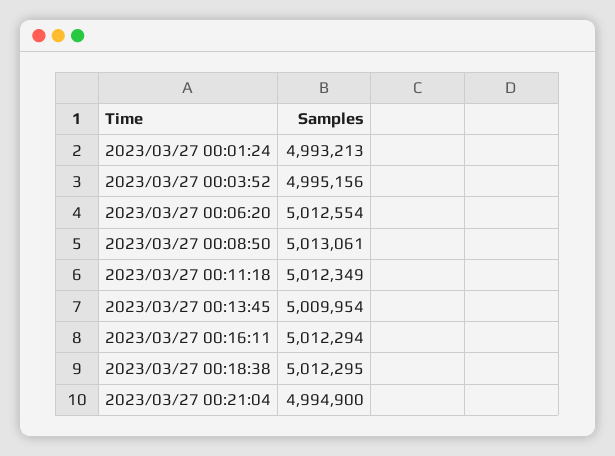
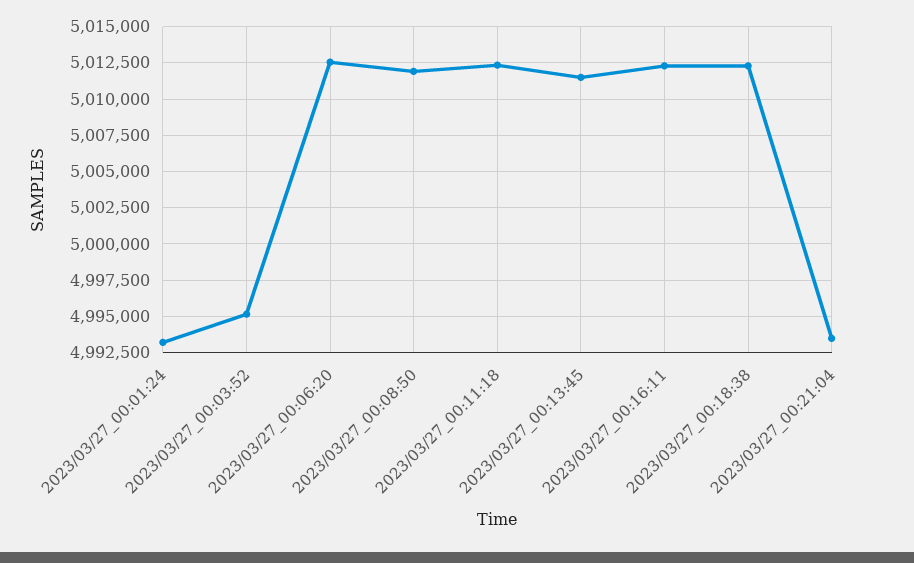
2023/03/27 00:08:50: 5013061 -> 5012000
2023/03/27 00:13:45: 5009954 -> 5011500
2023/03/27 00:21:04: 4994900 -> 4993500

